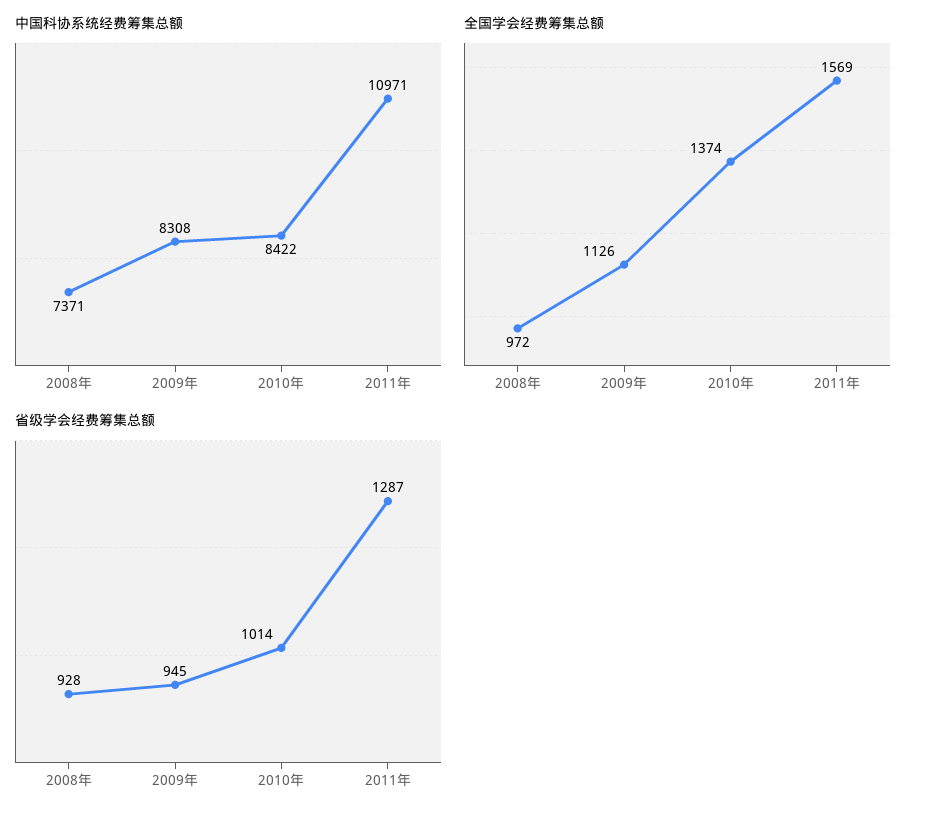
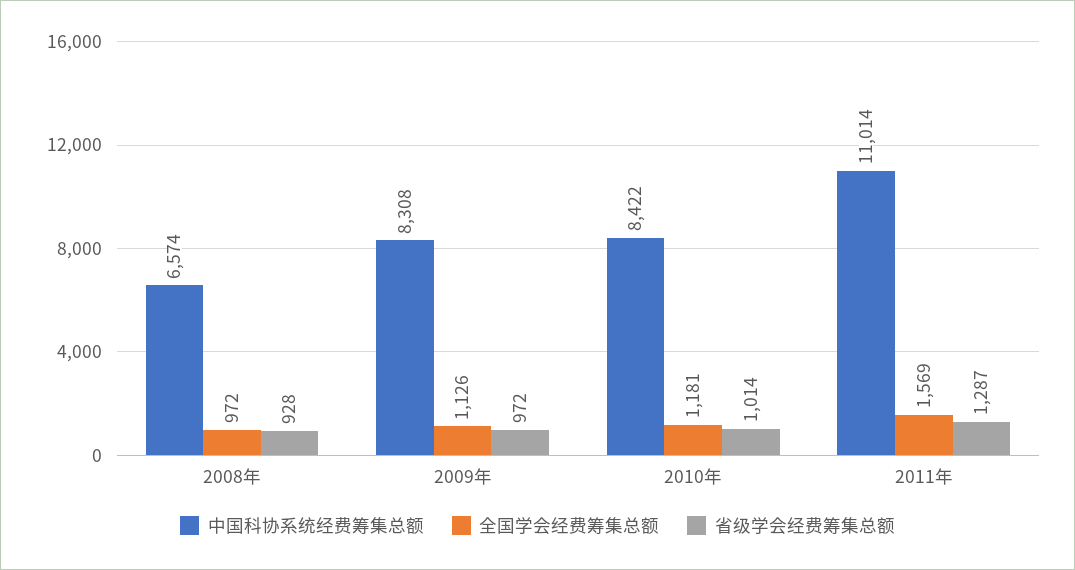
中国科协系统经费筹集总额, 2008年: 7371 -> 6574
中国科协系统经费筹集总额, 2011年: 10971 -> 11014
全国学会经费筹集总额, 2010年: 1374 -> 1181
省级学会经费筹集总额, 2009年: 945 -> 972

